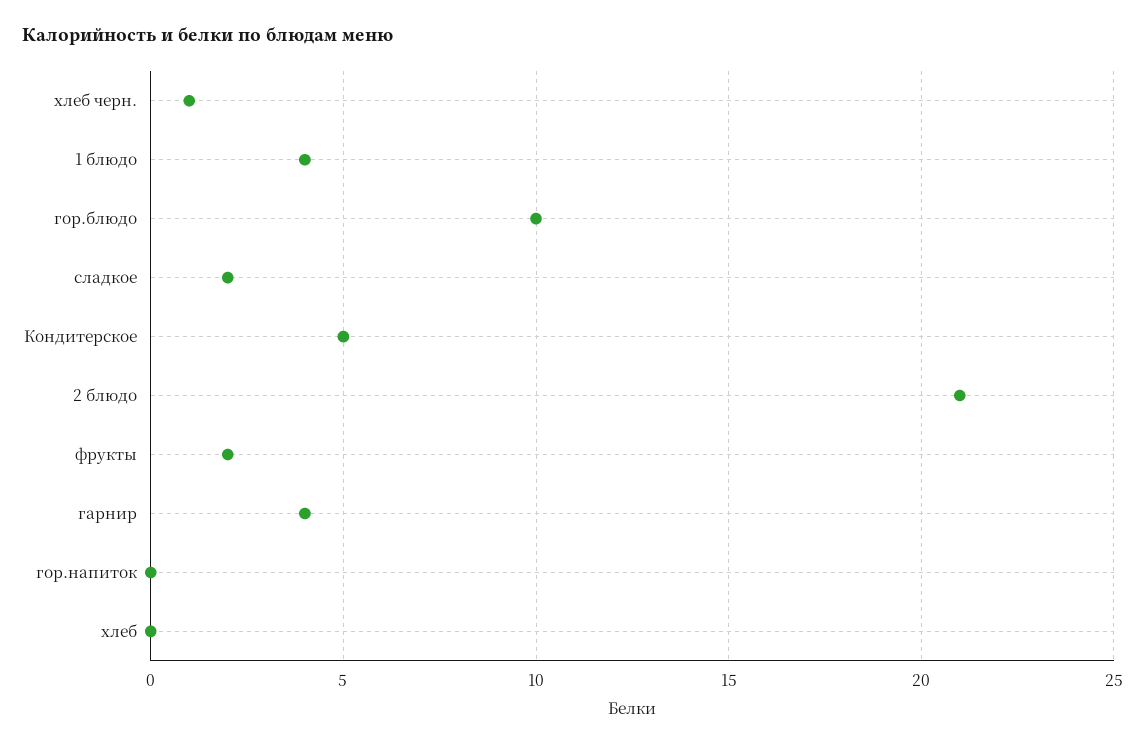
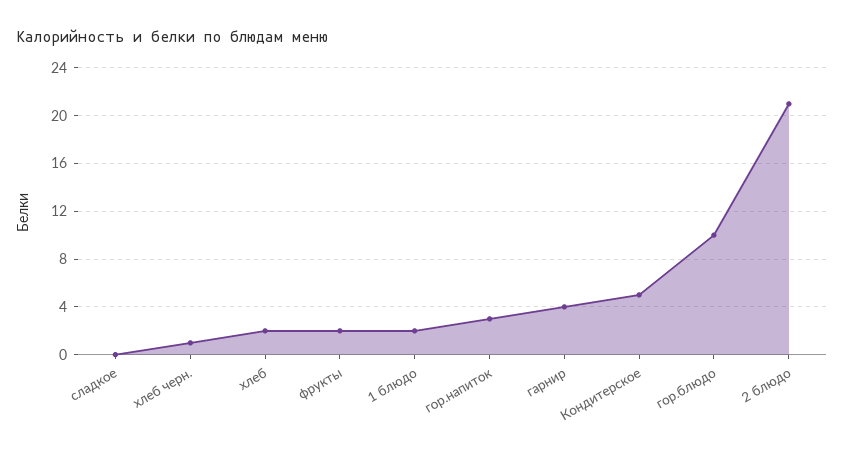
1 блюдо: 4 -> 2
сладкое: 2 -> 0
гор.напиток: 0 -> 3
хлеб: 0 -> 2

